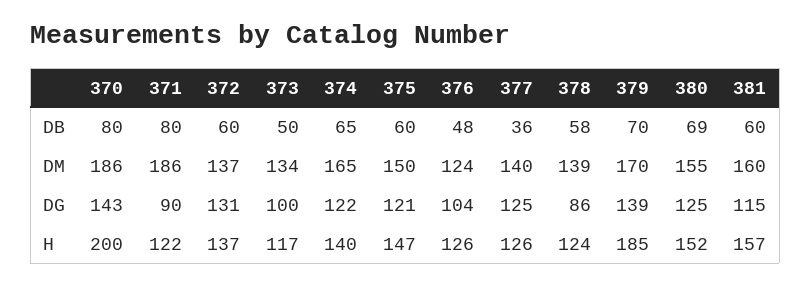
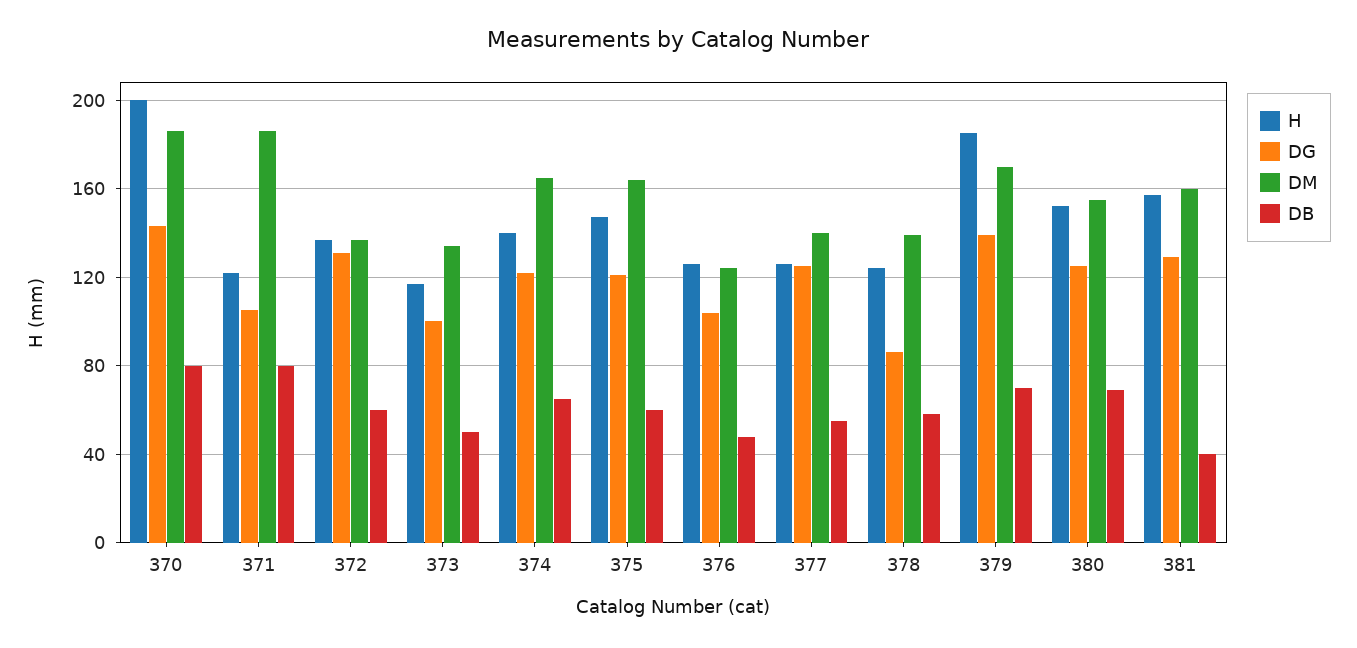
DB, 377: 36 -> 55
DB, 381: 60 -> 40
DM, 375: 150 -> 165
DG, 371: 90 -> 105
DG, 381: 115 -> 130

